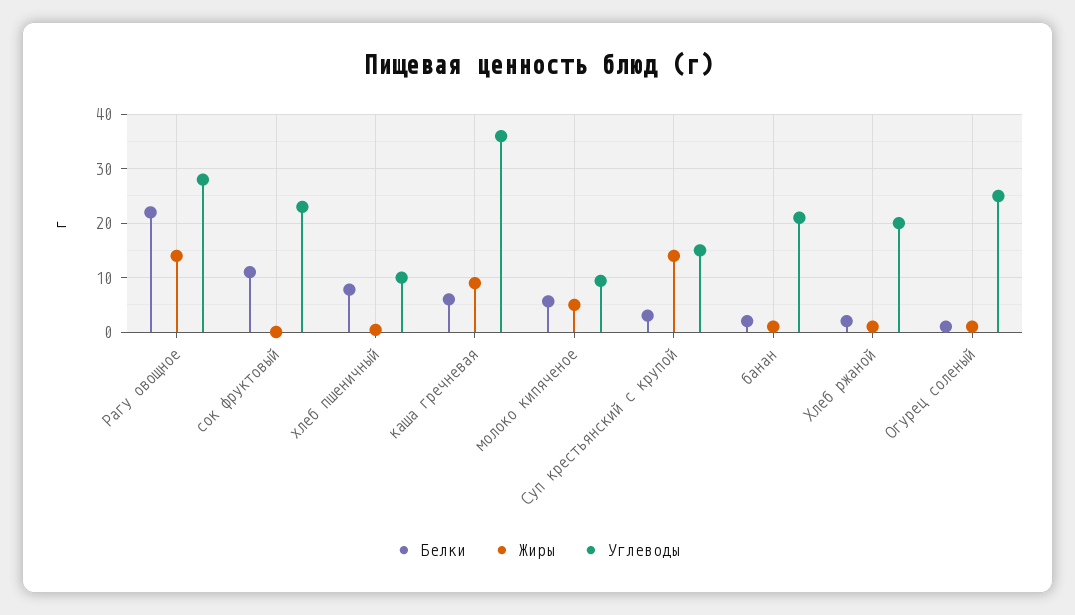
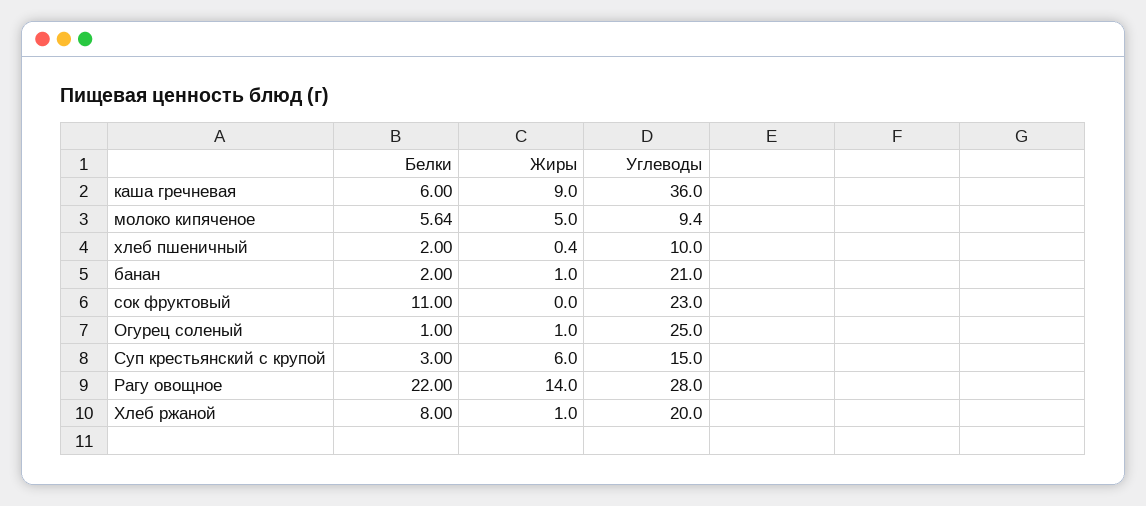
Белки, хлеб пшеничный: 8 -> 2
Жиры, Суп крестьянский с крупой: 14 -> 6
Белки, Хлеб ржаной: 2 -> 8

